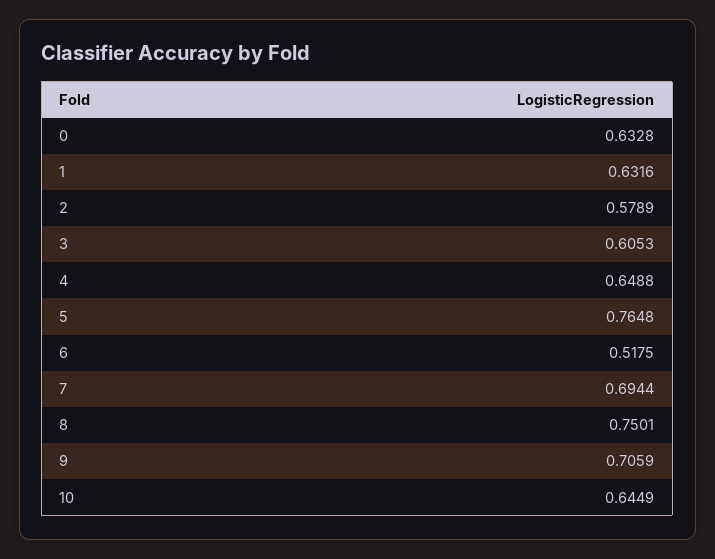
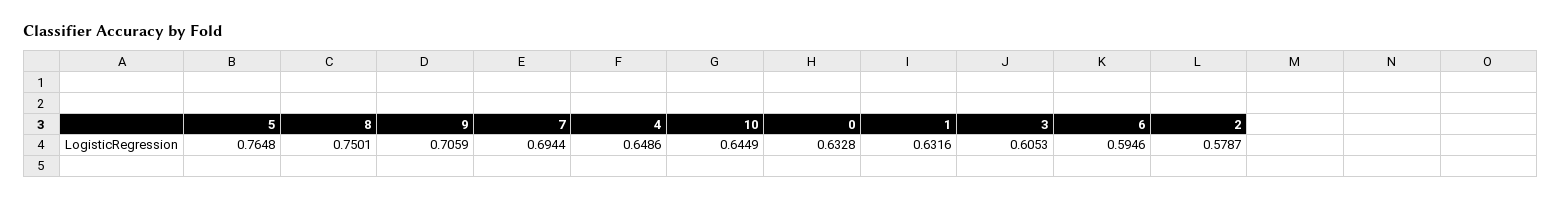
2: 0.5789 -> 0.5787
4: 0.6488 -> 0.6486
6: 0.5175 -> 0.5946

